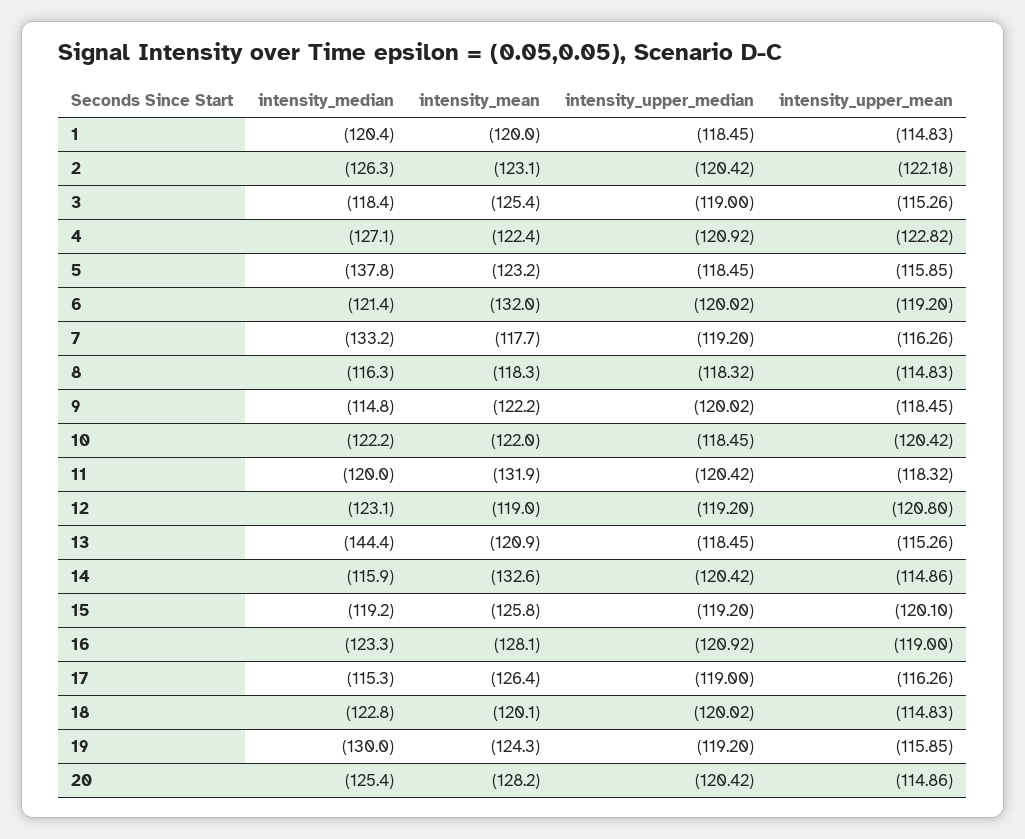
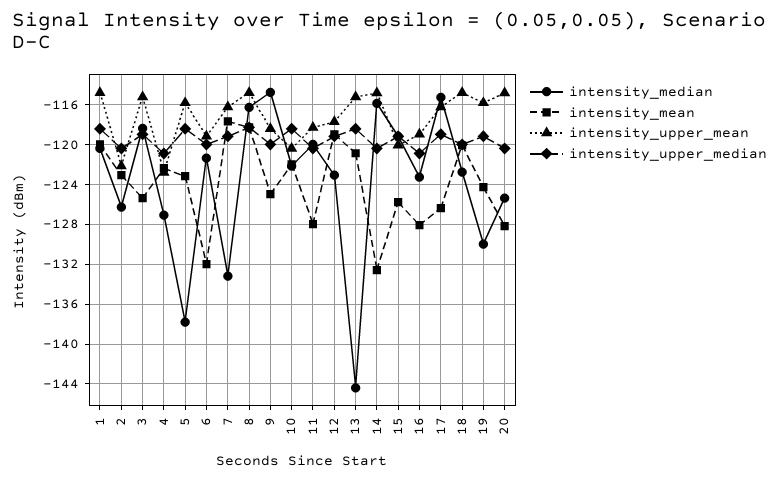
intensity_mean, 9: -122.2 -> -125
intensity_mean, 11: -131.9 -> -128
intensity_upper_mean, 12: -120.8 -> -118

